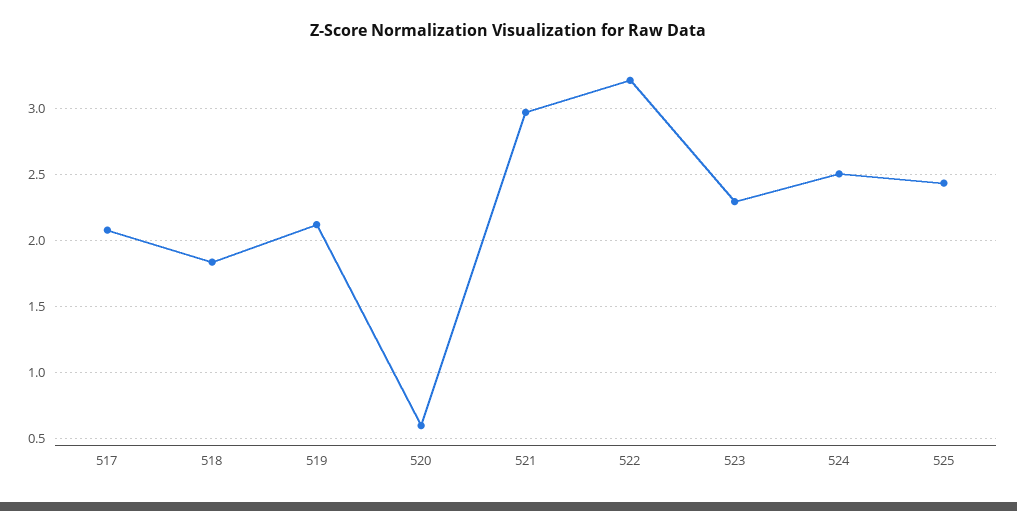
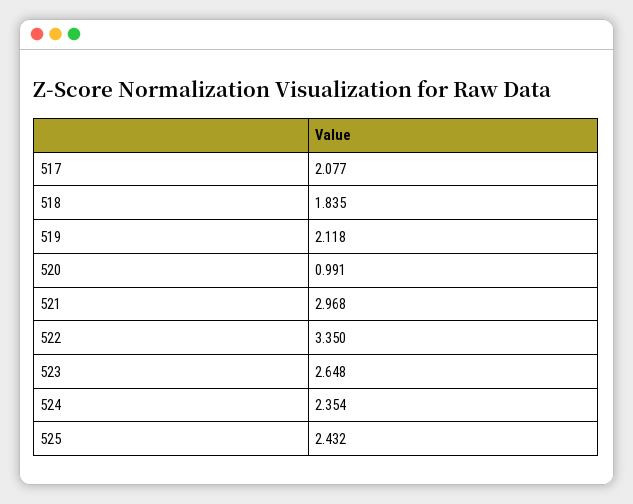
520: 0.6 -> 0.991
522: 3.2 -> 3.35
523: 2.3 -> 2.648
524: 2.5 -> 2.354

